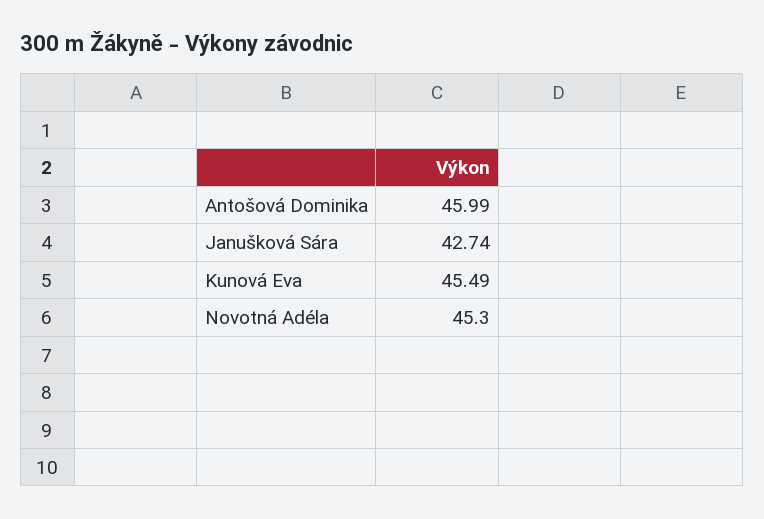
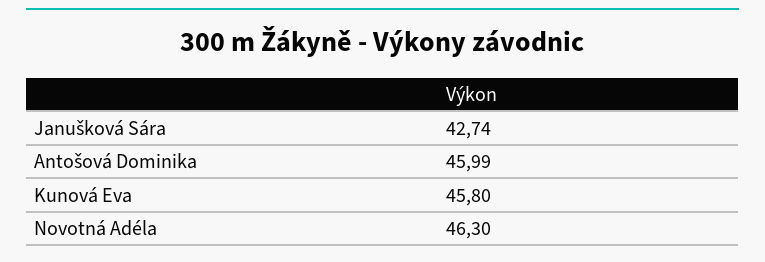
Kunová Eva: 45.49 -> 45.8
Novotná Adéla: 45.3 -> 46.3

